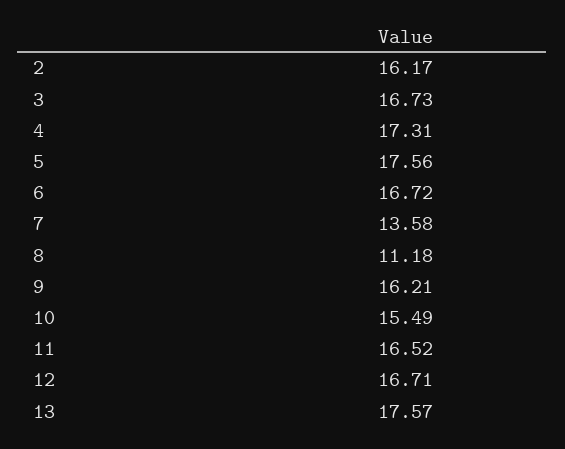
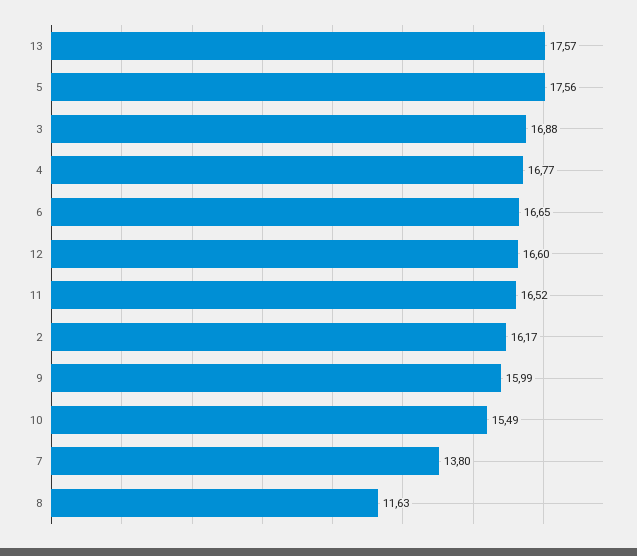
3: 16.73 -> 16.88
4: 17.31 -> 16.77
6: 16.72 -> 16.65
7: 13.58 -> 13.8
8: 11.18 -> 11.63
9: 16.21 -> 15.99
12: 16.71 -> 16.6

